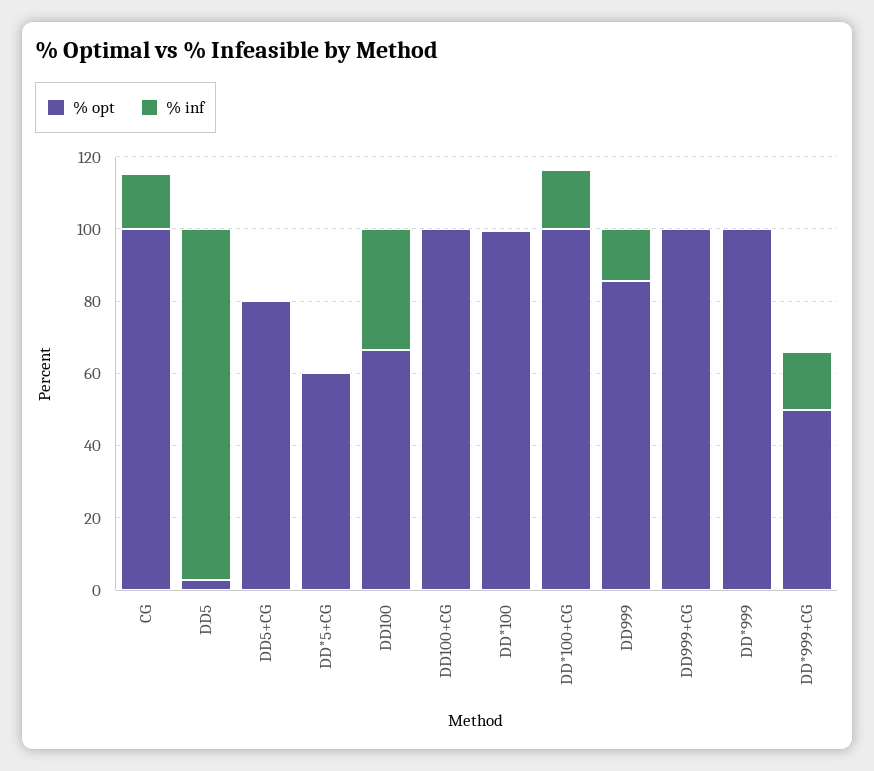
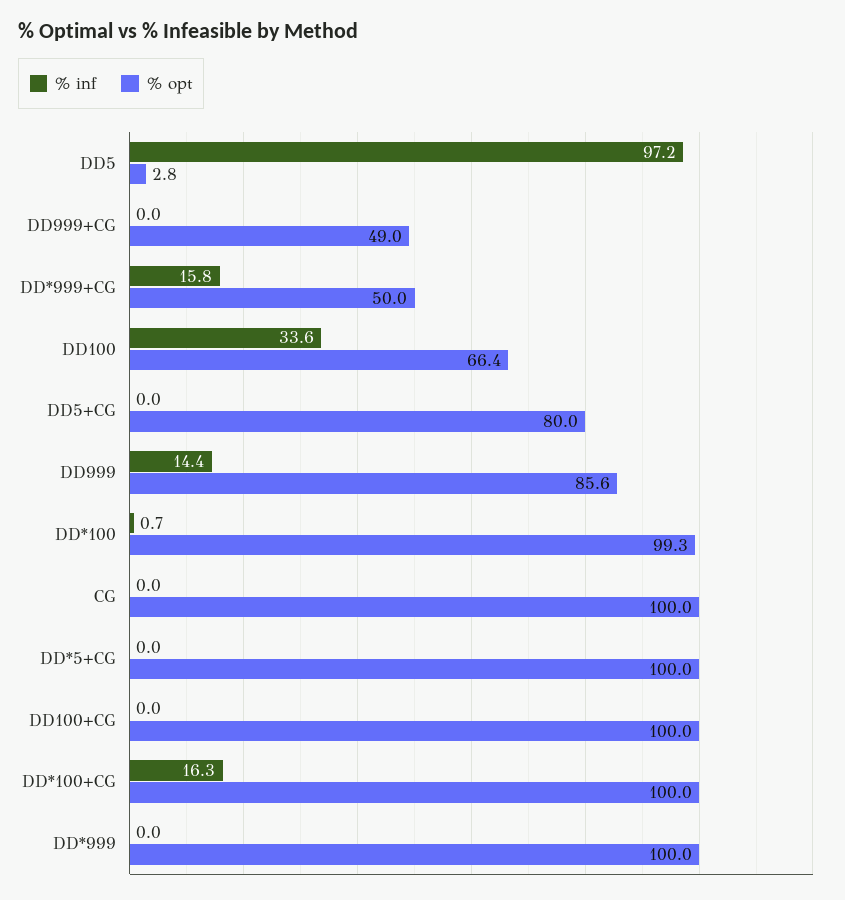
% inf, CG: 15 -> 0
% opt, DD*5+CG: 60 -> 100
% opt, DD999+CG: 100 -> 49

